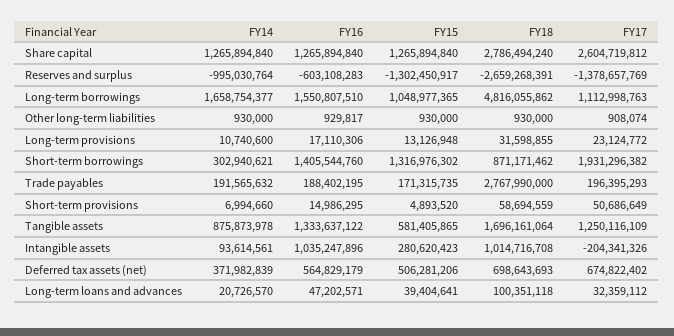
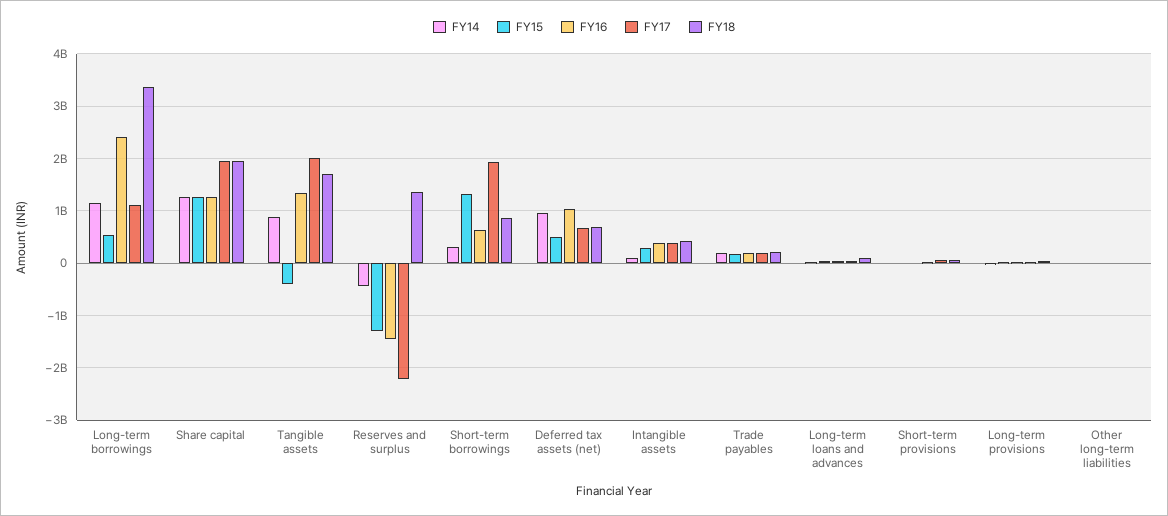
FY18, Share capital: 2786494240 -> 2000000000
FY17, Share capital: 2604719812 -> 2000000000
FY14, Reserves and surplus: -995030764 -> -400000000
FY16, Reserves and surplus: -603108283 -> -1400000000
FY18, Reserves and surplus: -2659268391 -> 1400000000
FY17, Reserves and surplus: -1378657769 -> -2200000000
FY14, Long-term borrowings: 1658754377 -> 1200000000
FY16, Long-term borrowings: 1550807510 -> 2400000000
FY15, Long-term borrowings: 1048977365 -> 600000000
FY18, Long-term borrowings: 4816055862 -> 3400000000
FY16, Short-term borrowings: 1405544760 -> 600000000
FY18, Trade payables: 2767990000 -> 200000000
FY15, Tangible assets: 581405865 -> -400000000
FY17, Tangible assets: 1250116109 -> 2000000000
FY16, Intangible assets: 1035247896 -> 400000000
FY18, Intangible assets: 1014716708 -> 400000000
FY17, Intangible assets: -204341326 -> 400000000
FY14, Deferred tax assets (net): 371982839 -> 1000000000
FY16, Deferred tax assets (net): 564829179 -> 1000000000

